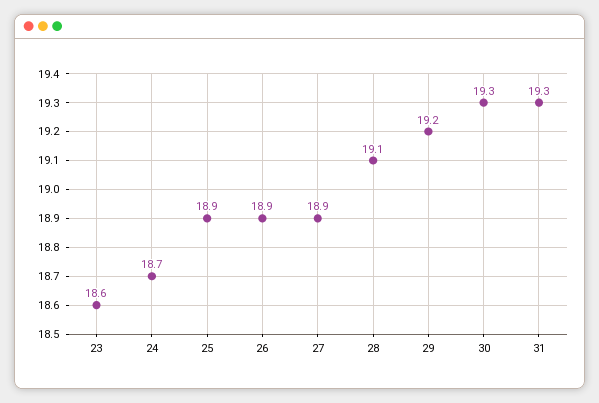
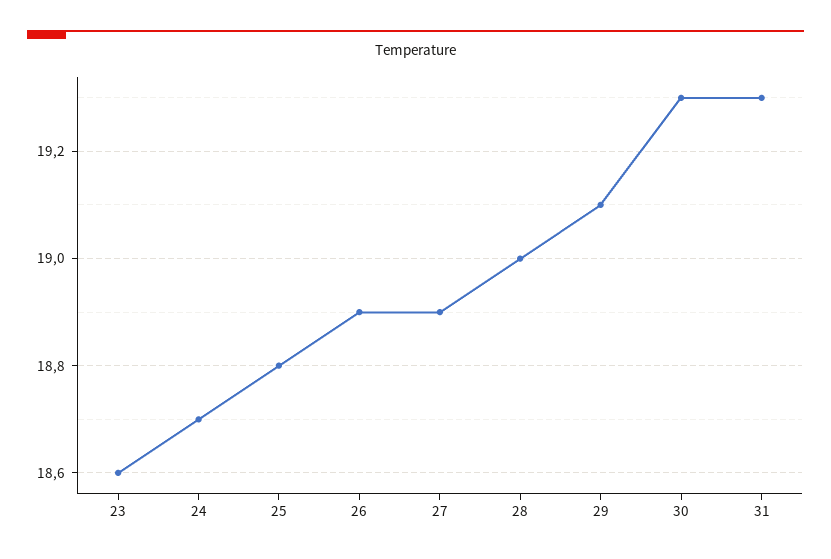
25: 18.9 -> 18.8
28: 19.1 -> 19
29: 19.2 -> 19.1

